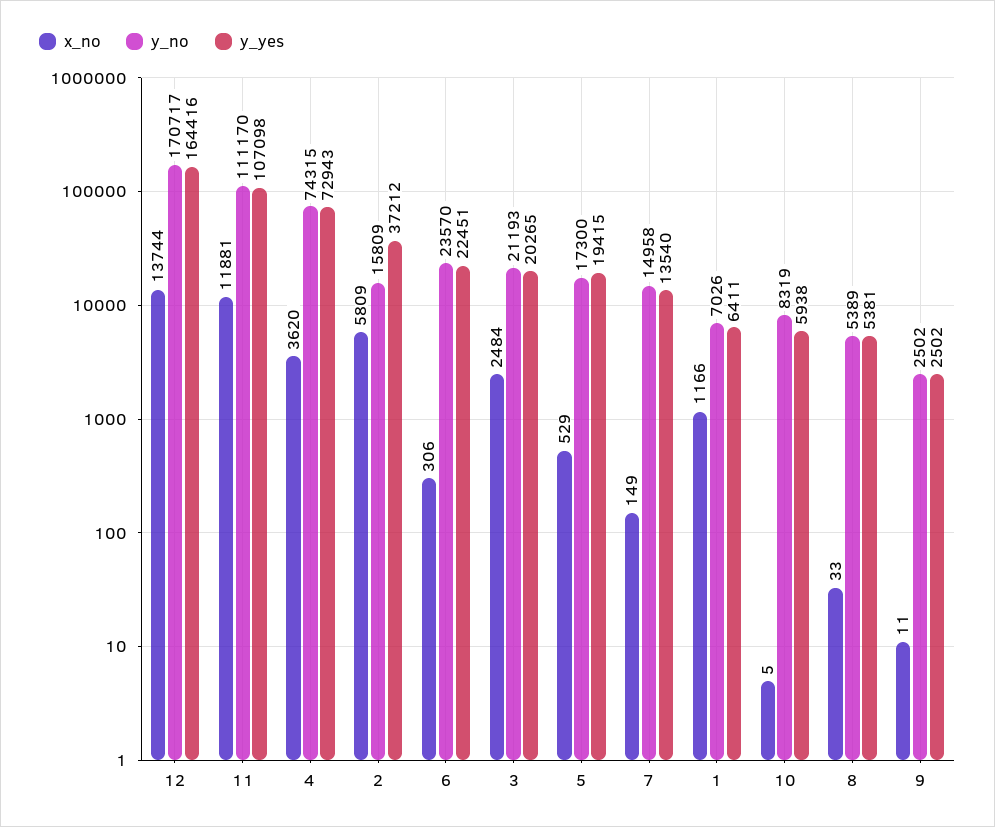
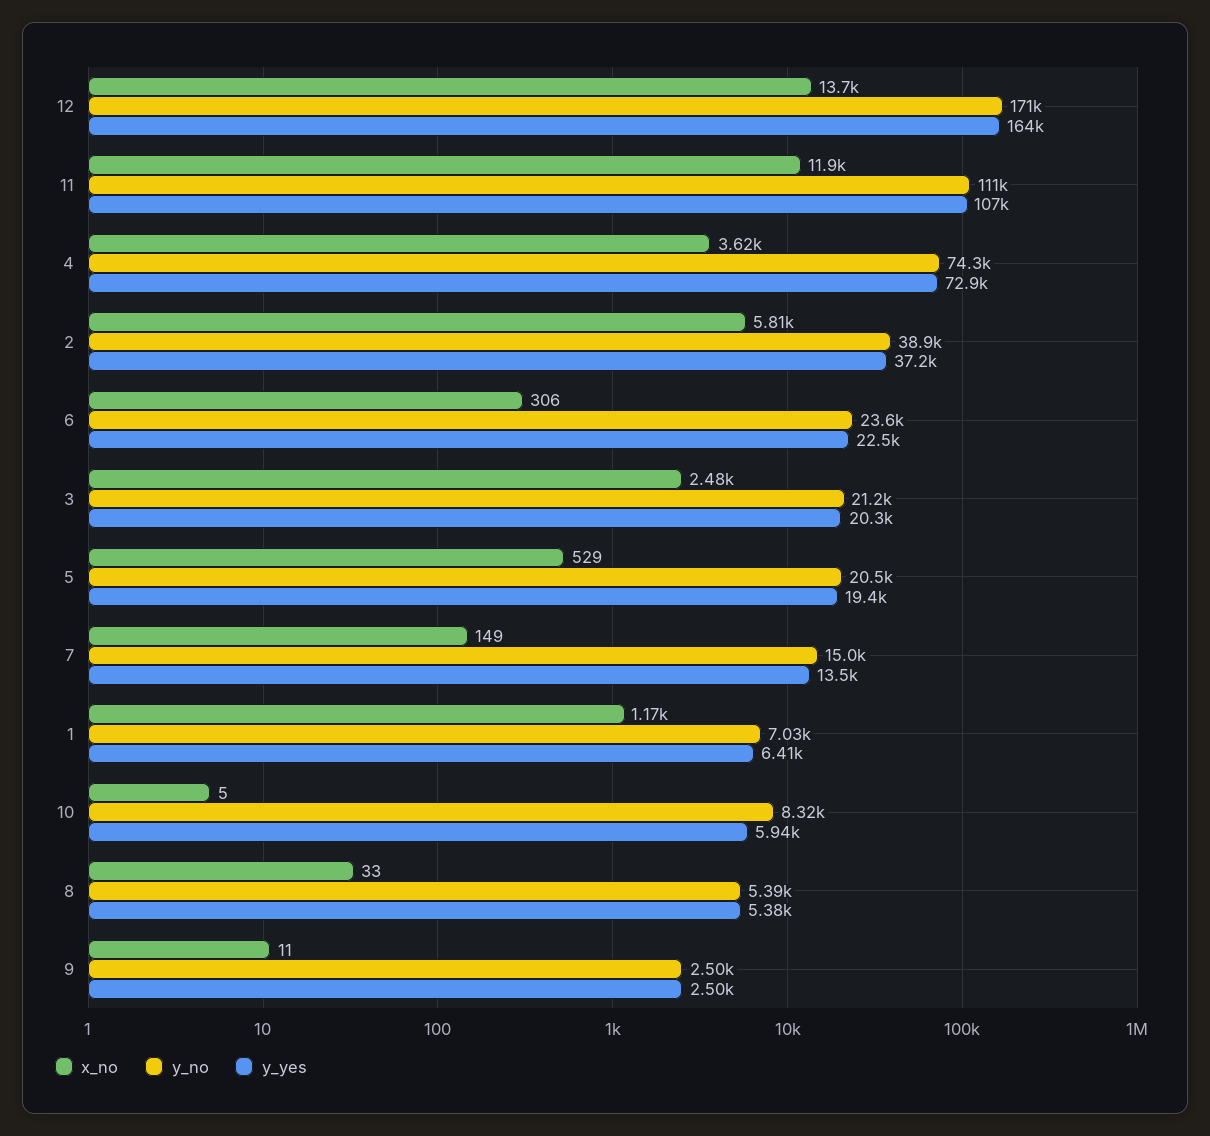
y_no, 2: 15809 -> 38900
y_no, 5: 17300 -> 20500

